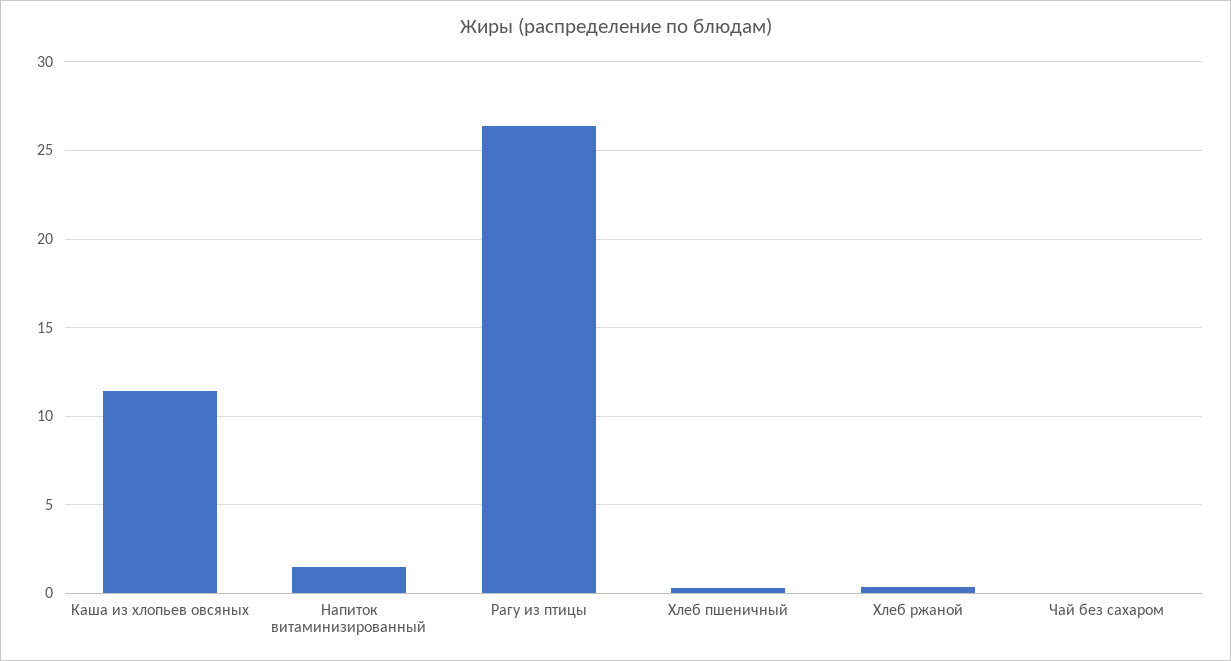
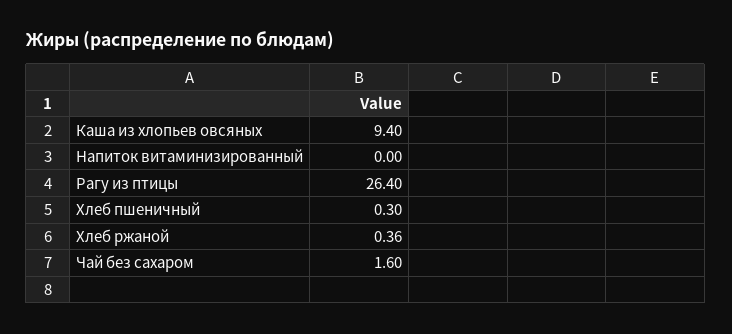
Каша из хлопьев овсяных: 11.5 -> 9.4
Напиток витаминизированный: 1.5 -> 0
Чай без сахаром: 0 -> 1.6

